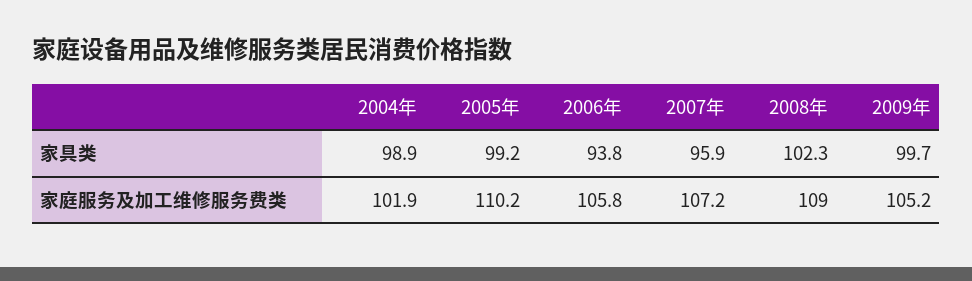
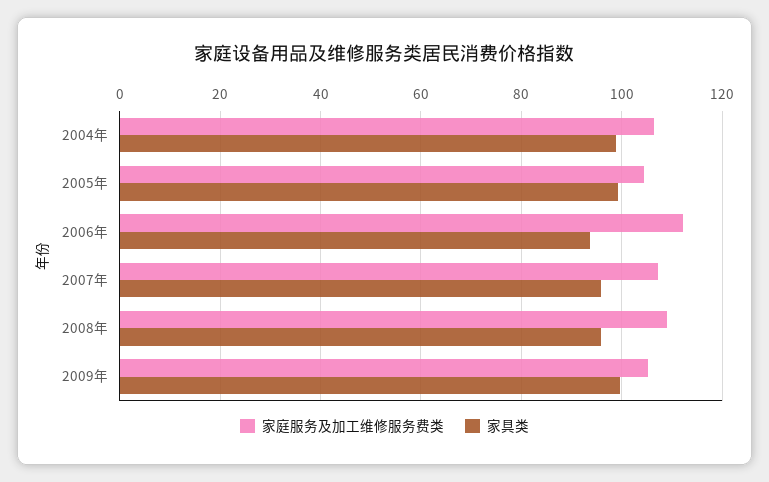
家具类, 2008年: 102.3 -> 96
家庭服务及加工维修服务费类, 2004年: 101.9 -> 106
家庭服务及加工维修服务费类, 2005年: 110.2 -> 104
家庭服务及加工维修服务费类, 2006年: 105.8 -> 112

